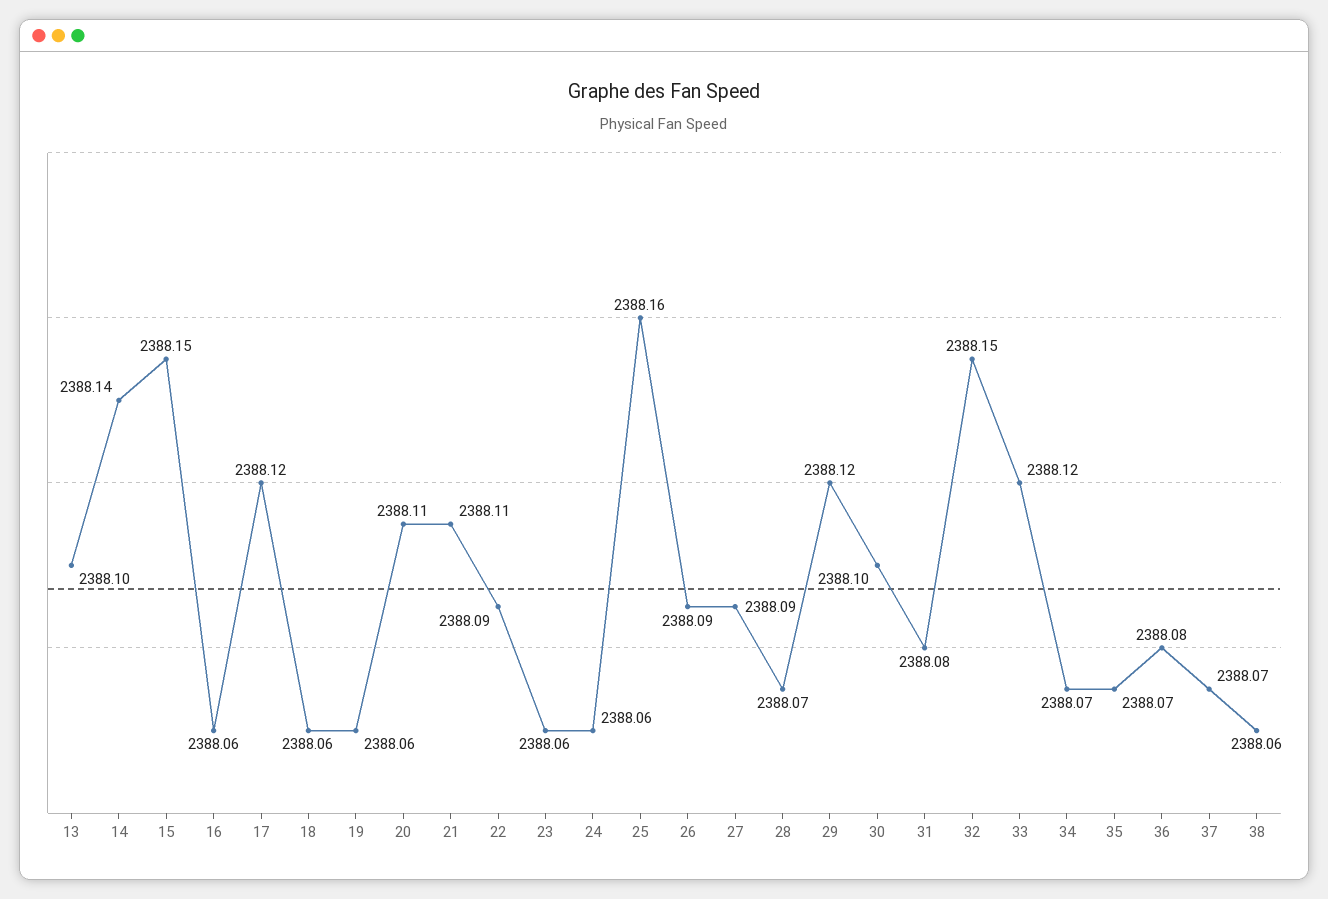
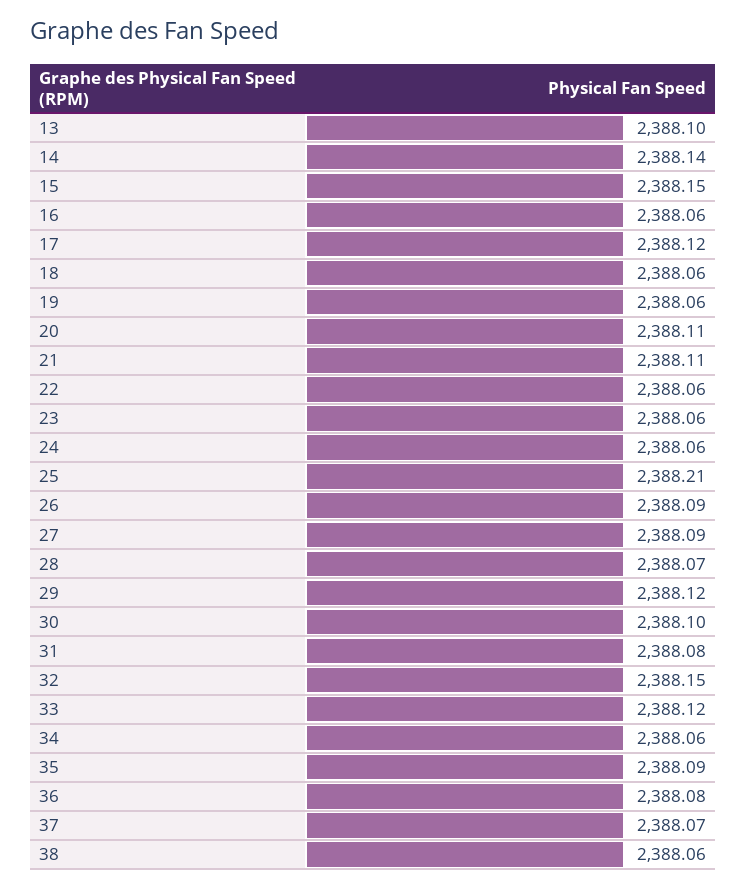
22: 2388.09 -> 2388.06
25: 2388.16 -> 2388.21
34: 2388.07 -> 2388.06
35: 2388.07 -> 2388.09

